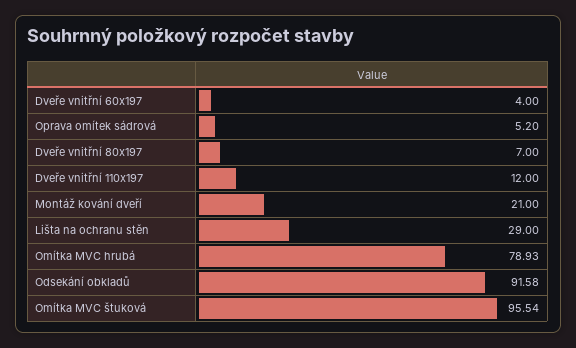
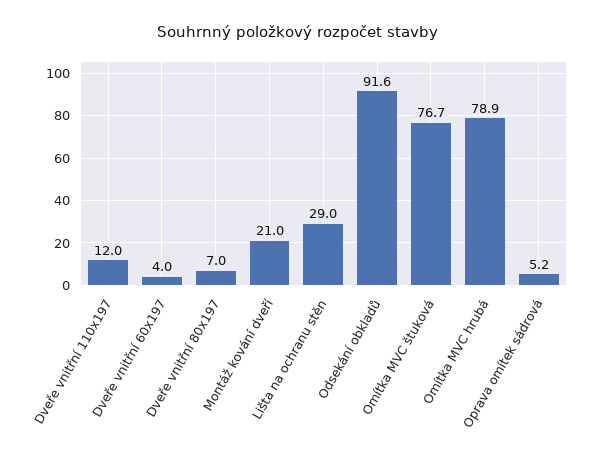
Omítka MVC štuková: 95.54 -> 76.7

